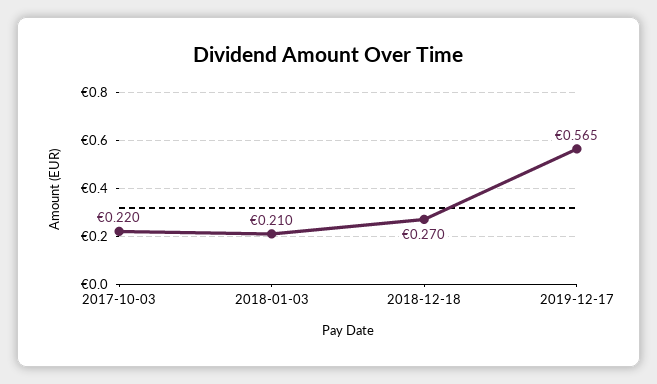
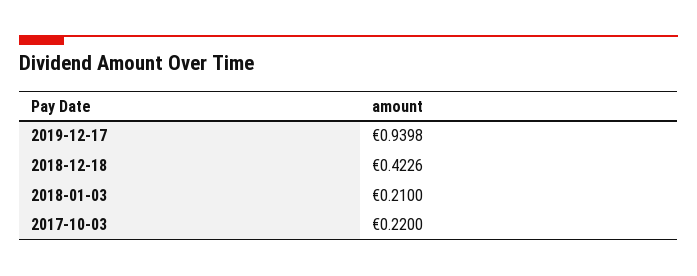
2018-12-18: 0.27 -> 0.4226
2019-12-17: 0.565 -> 0.9398

